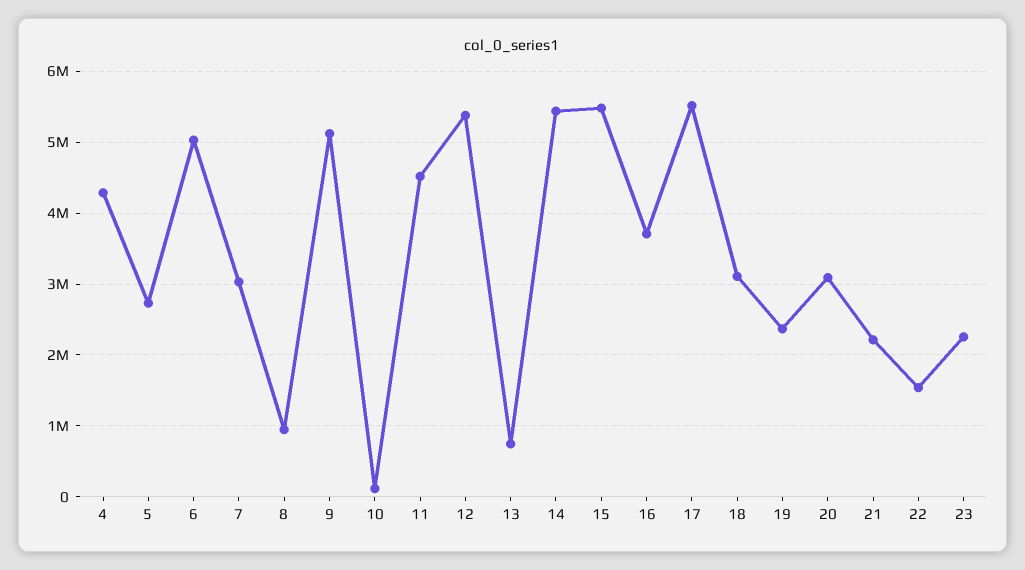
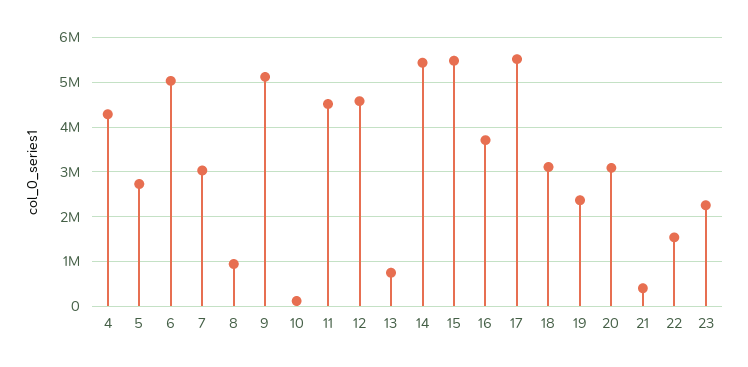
12: 5400000 -> 4600000
21: 2200000 -> 400000

